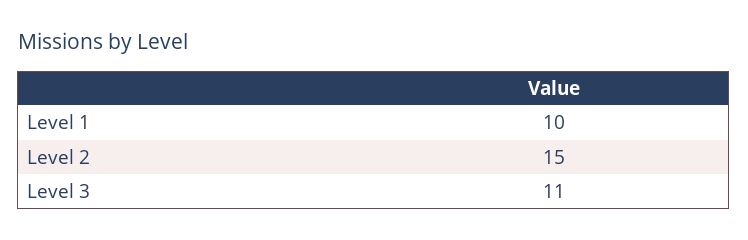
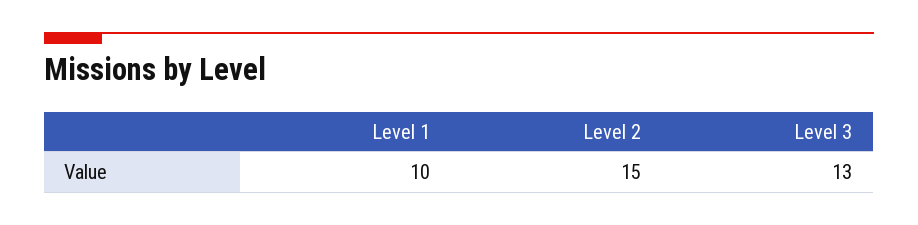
Level 3: 11 -> 13

